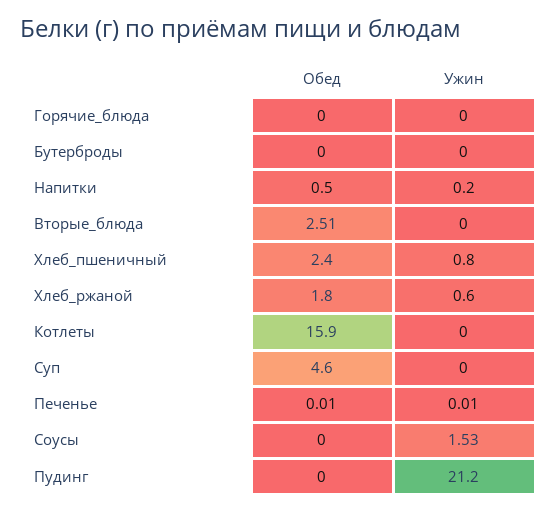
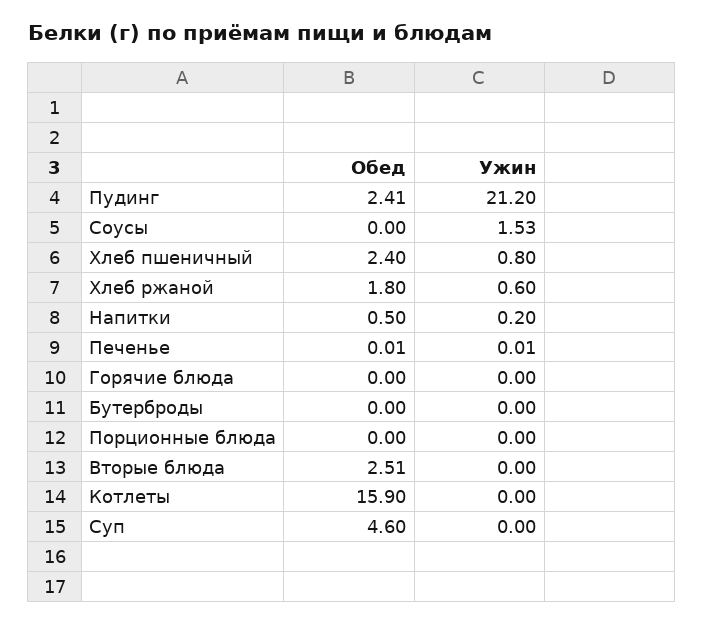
Обед, Пудинг: 0 -> 2.41
Обед, Порционные блюда: none -> 0
Ужин, Порционные блюда: none -> 0

